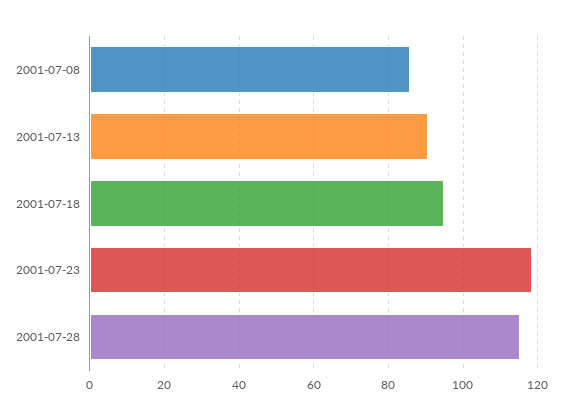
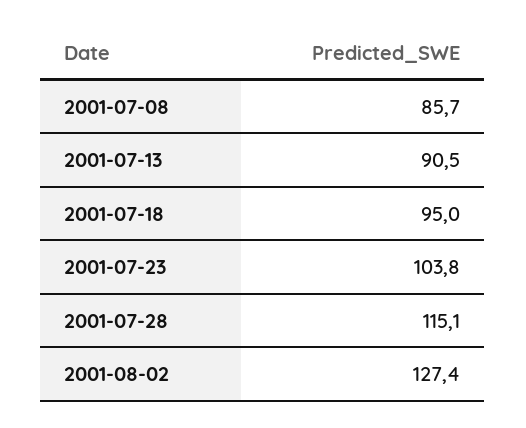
2001-07-23: 118 -> 103.8
2001-08-02: none -> 127.4

